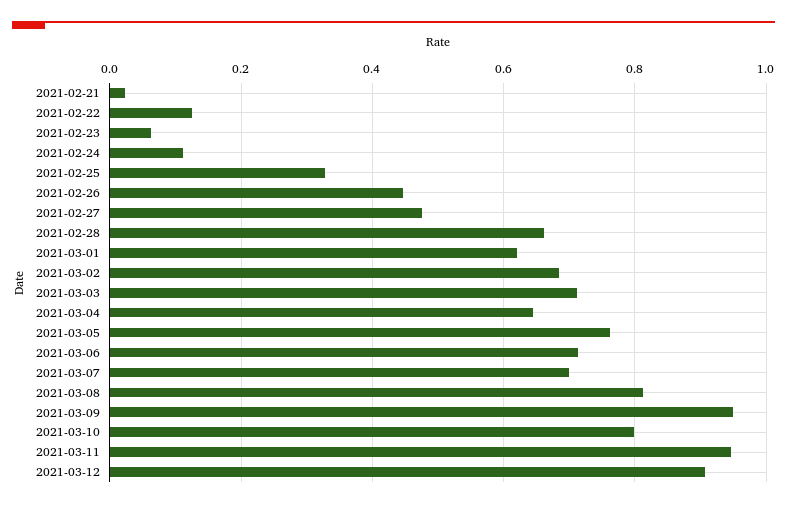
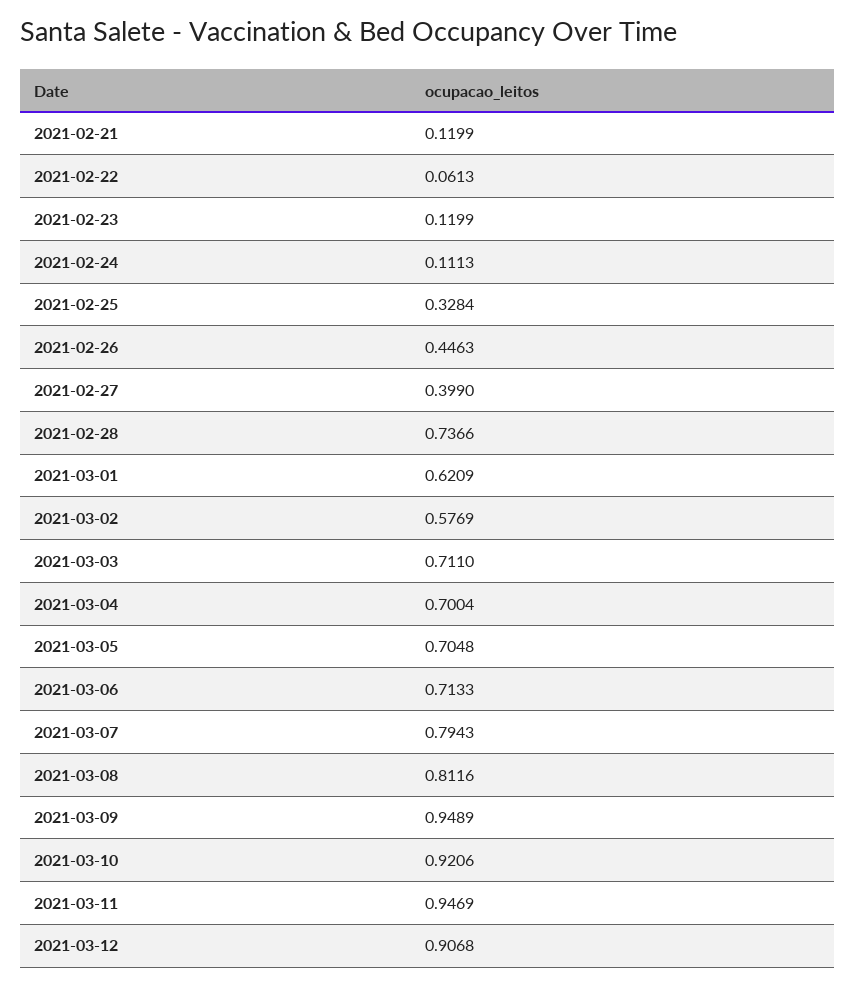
2021-02-21: 0.02 -> 0.1199
2021-02-22: 0.12 -> 0.0613
2021-02-23: 0.06 -> 0.1199
2021-02-27: 0.48 -> 0.399
2021-02-28: 0.66 -> 0.7366
2021-03-02: 0.68 -> 0.5769
2021-03-04: 0.64 -> 0.7004
2021-03-05: 0.76 -> 0.7048
2021-03-07: 0.7 -> 0.7943
2021-03-10: 0.8 -> 0.9206

